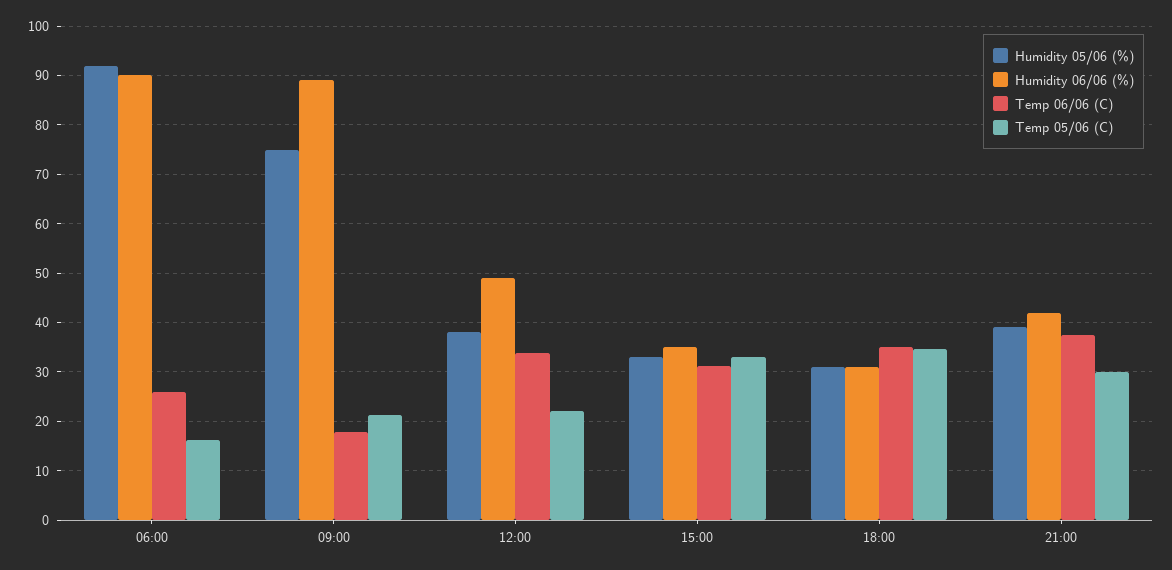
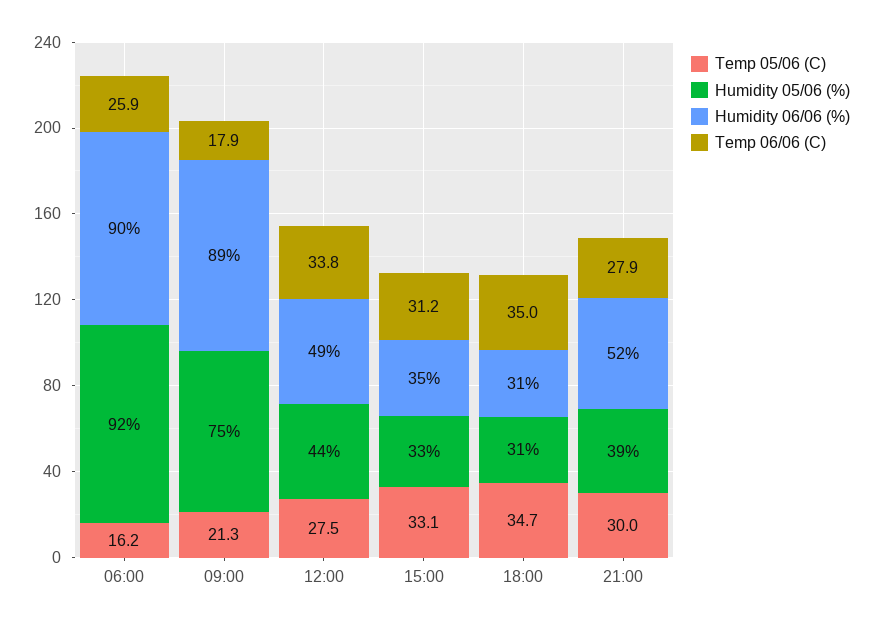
Humidity 05/06 (%), 12:00: 38 -> 44
Temp 05/06 (C), 12:00: 22 -> 27.5
Humidity 06/06 (%), 21:00: 42 -> 52
Temp 06/06 (C), 21:00: 38 -> 27.9

